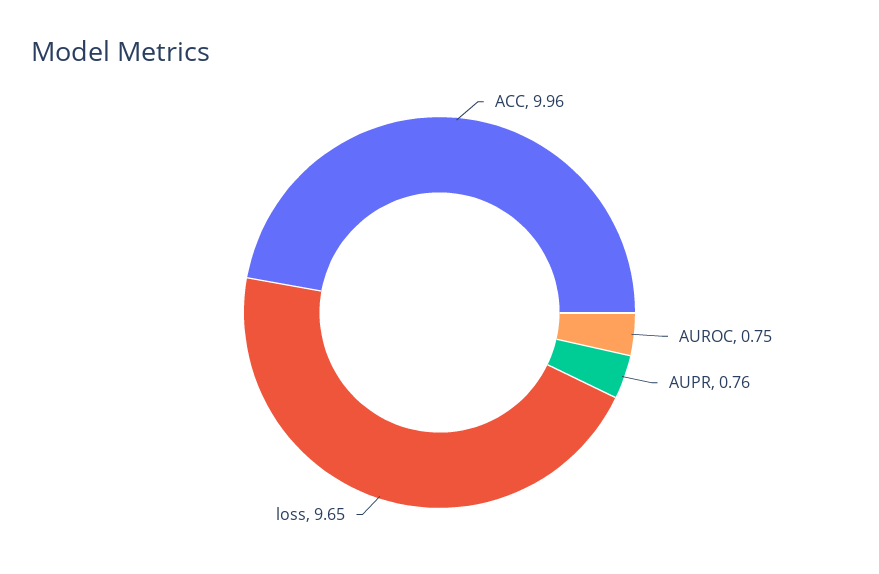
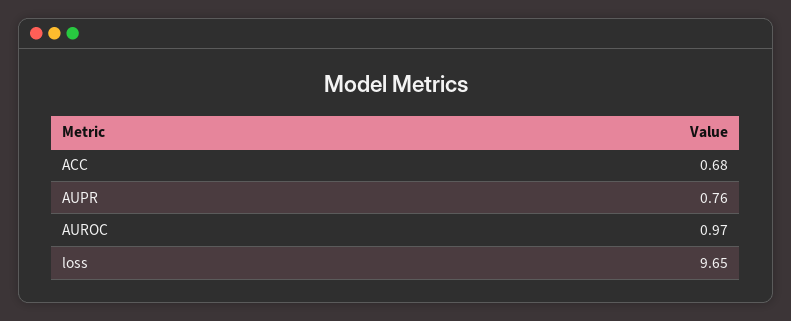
ACC: 9.96 -> 0.68
AUROC: 0.75 -> 0.97

